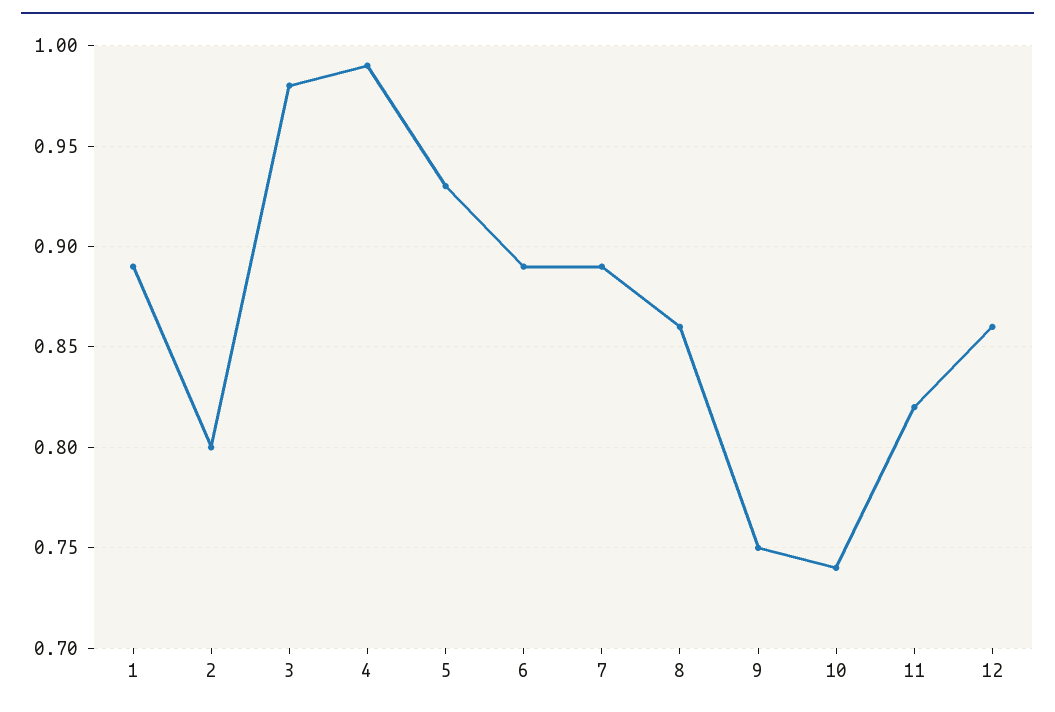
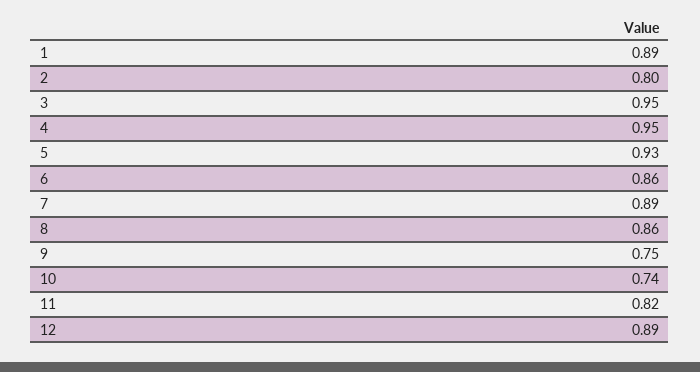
3: 0.98 -> 0.95
4: 0.99 -> 0.95
6: 0.89 -> 0.86
12: 0.86 -> 0.89

